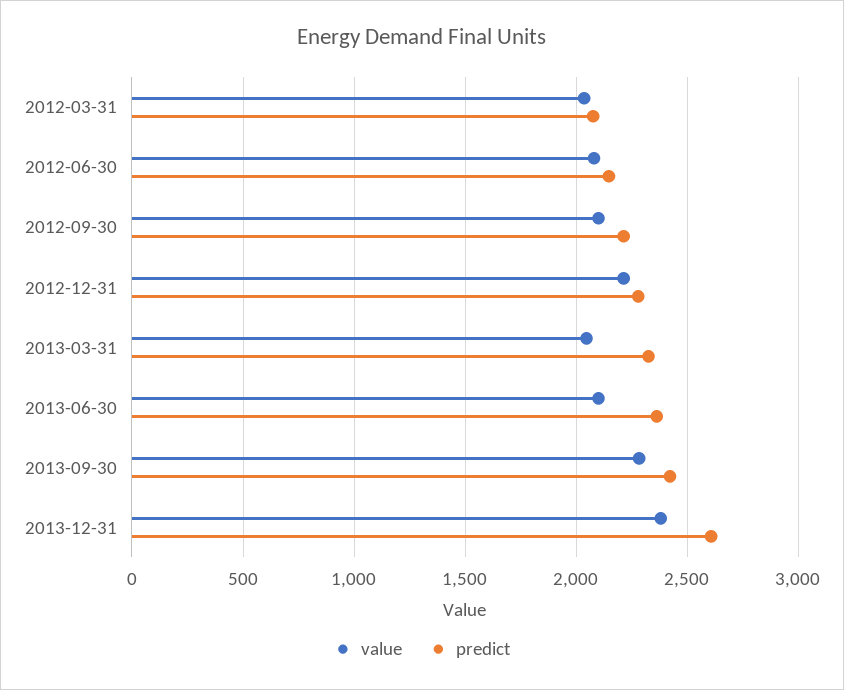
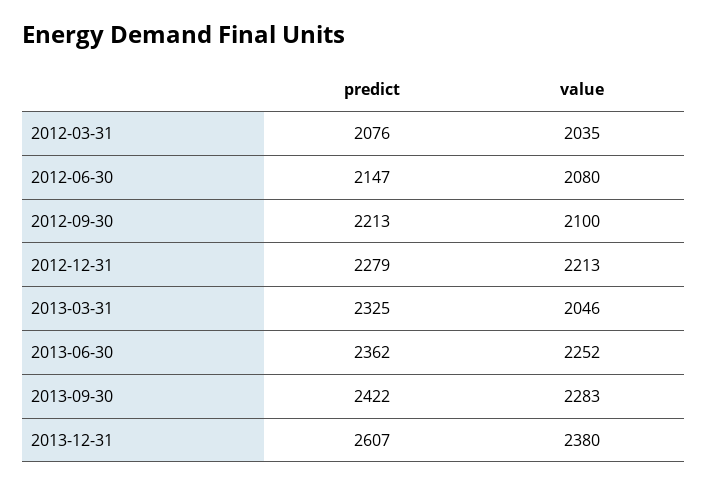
value, 2013-06-30: 2100 -> 2252

